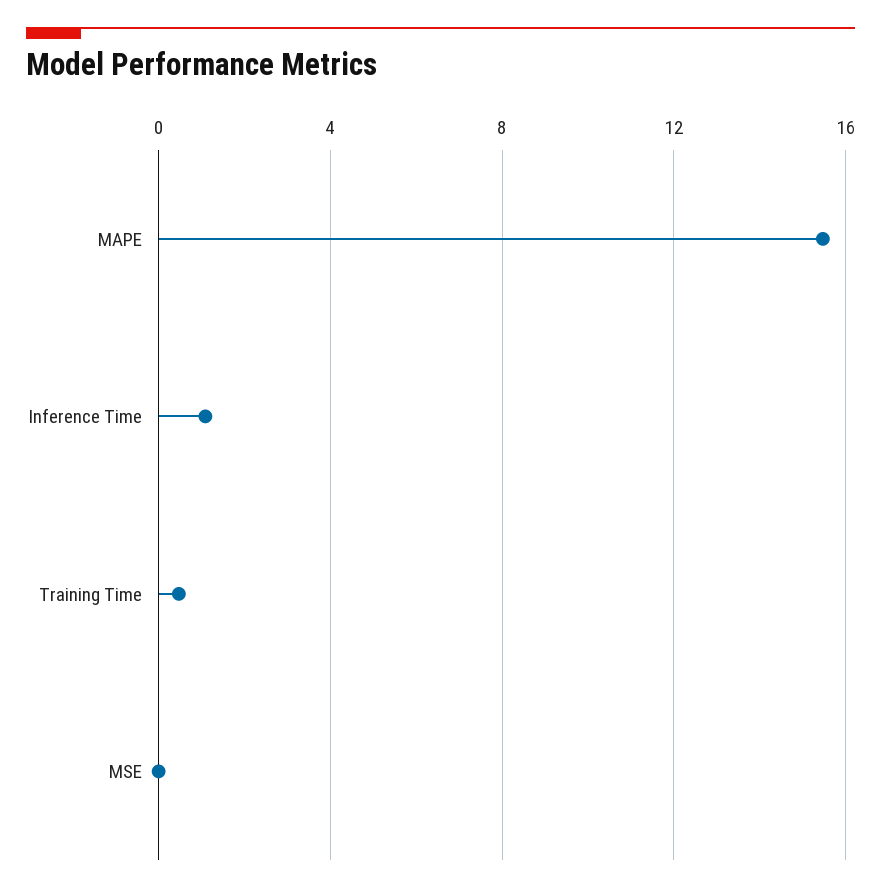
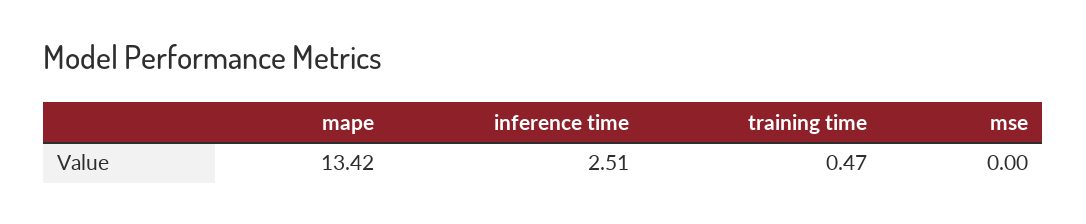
MAPE: 15.5 -> 13.42
Inference Time: 1 -> 2.51

